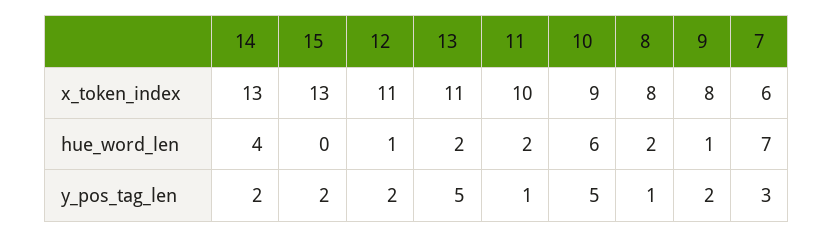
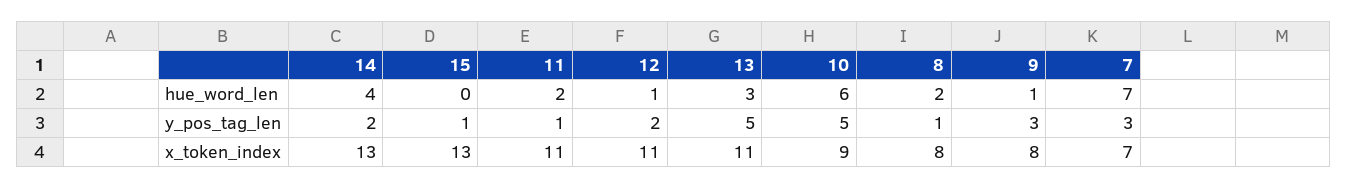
11, x_token_index: 10 -> 11
7, x_token_index: 6 -> 7
13, hue_word_len: 2 -> 3
15, y_pos_tag_len: 2 -> 1
9, y_pos_tag_len: 2 -> 3

